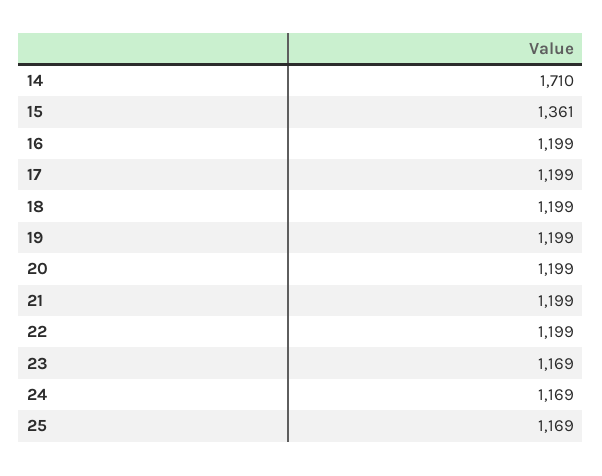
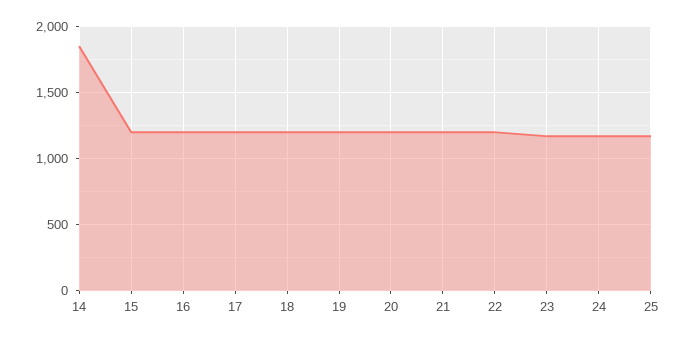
14: 1710 -> 1850
15: 1361 -> 1200

